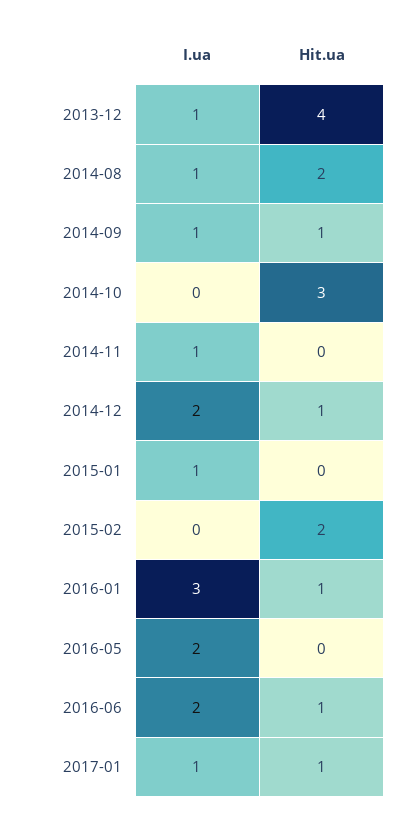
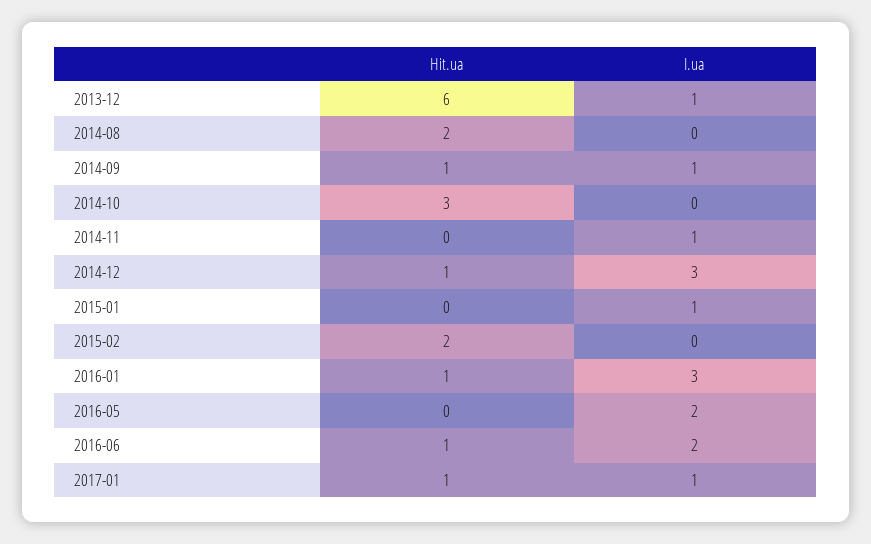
Hit.ua, 2013-12: 4 -> 6
I.ua, 2014-08: 1 -> 0
I.ua, 2014-12: 2 -> 3

